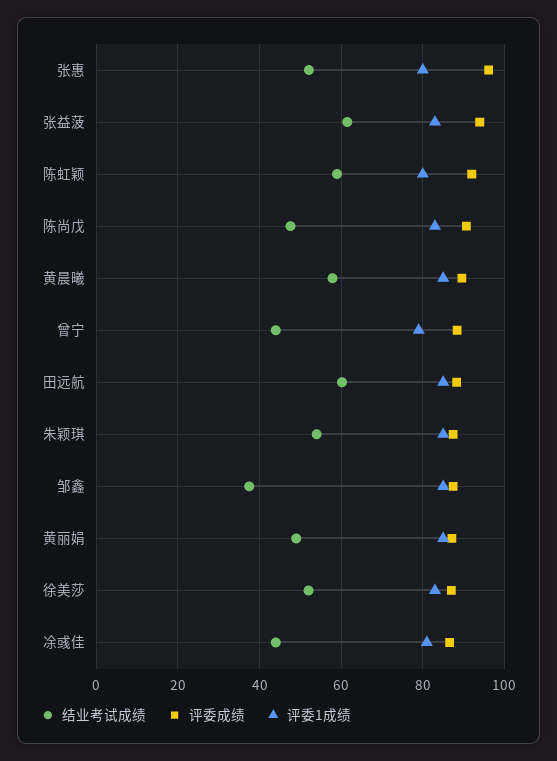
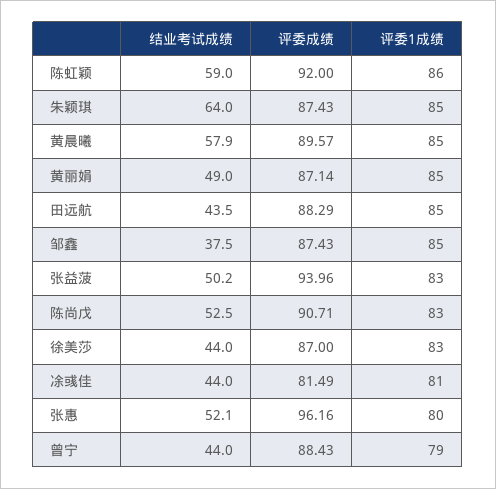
结业考试成绩, 张益菠: 62 -> 50.2
评委1成绩, 陈虹颖: 80 -> 86
结业考试成绩, 陈尚戊: 48 -> 52.5
结业考试成绩, 田远航: 60 -> 43.5
结业考试成绩, 朱颖琪: 54 -> 64
结业考试成绩, 徐美莎: 52 -> 44
评委成绩, 凃彧佳: 86 -> 81.49

